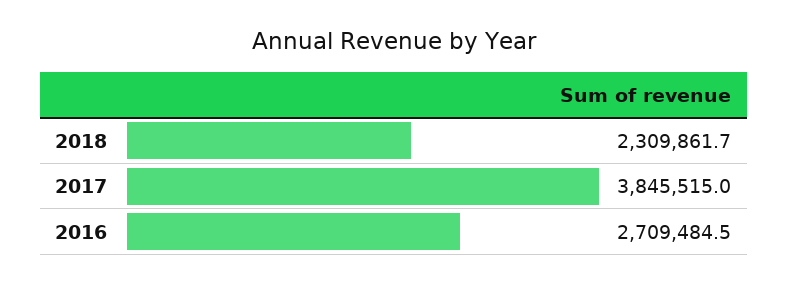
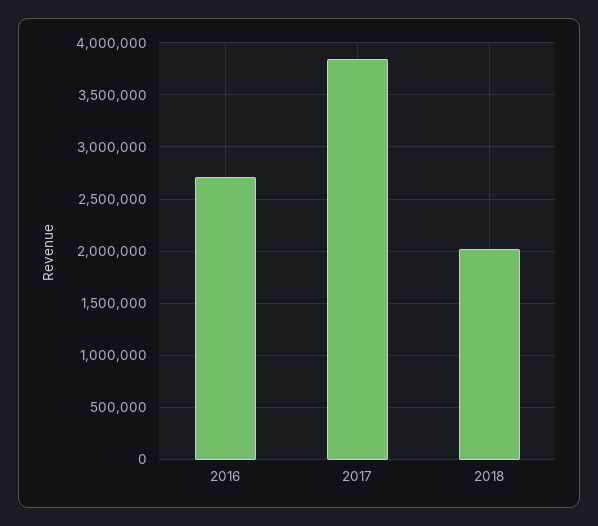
2018: 2309861.7 -> 2000000

